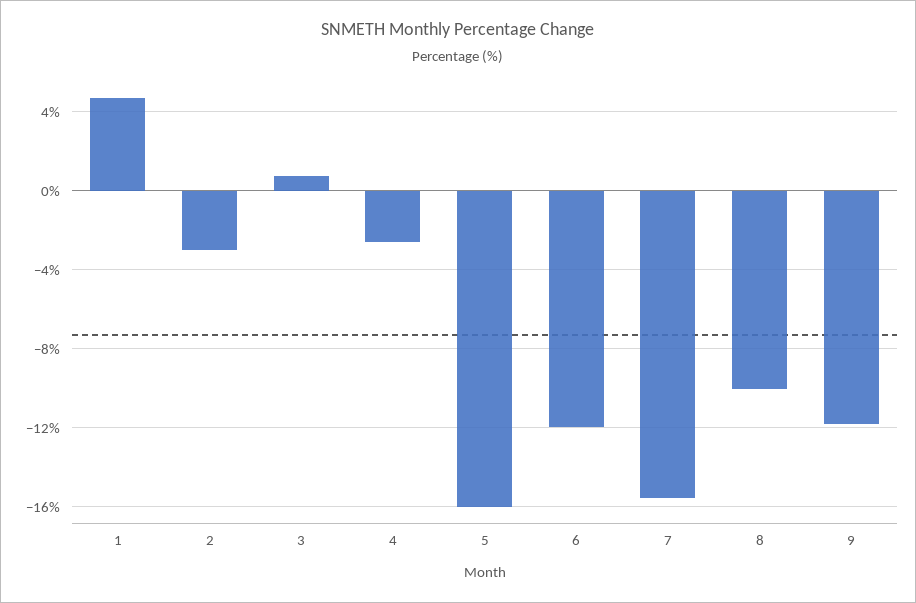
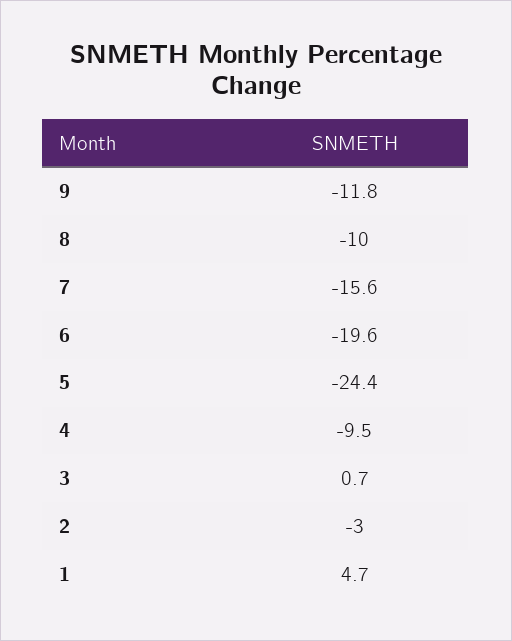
4: -2.5 -> -9.5
5: -16 -> -24.4
6: -12 -> -19.6

